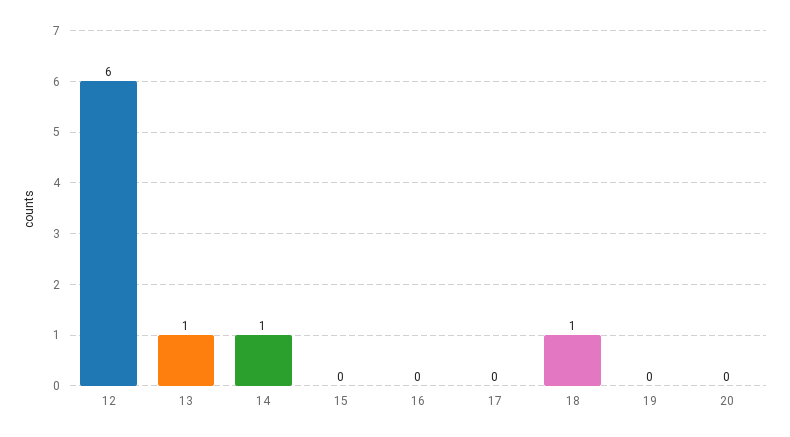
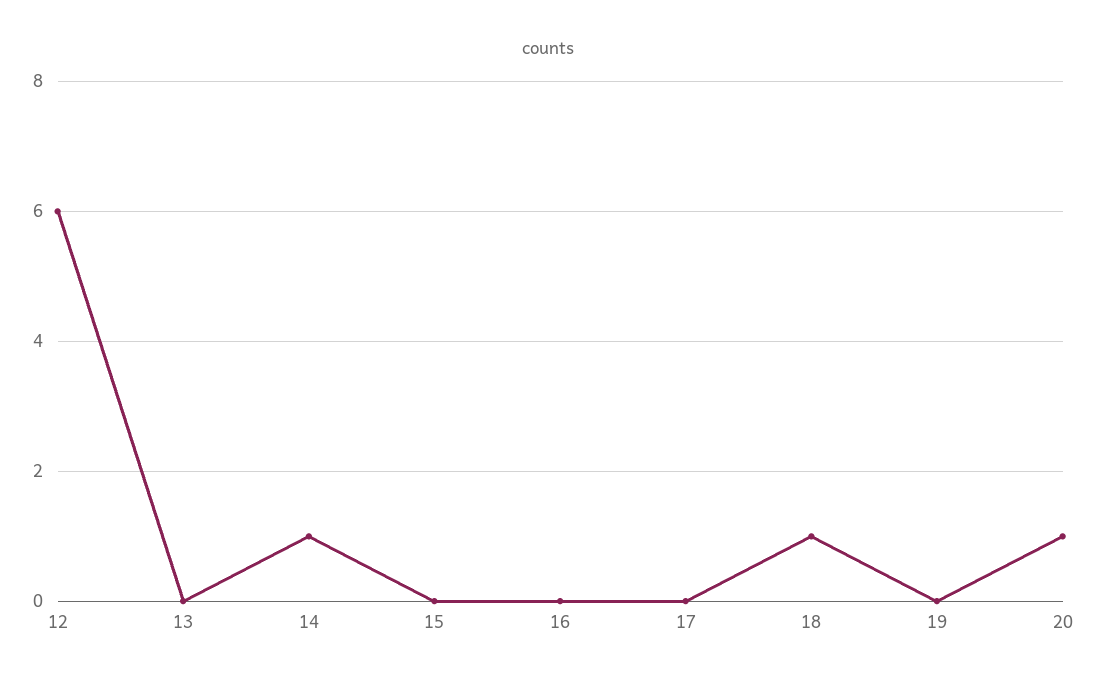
13: 1 -> 0
20: 0 -> 1

